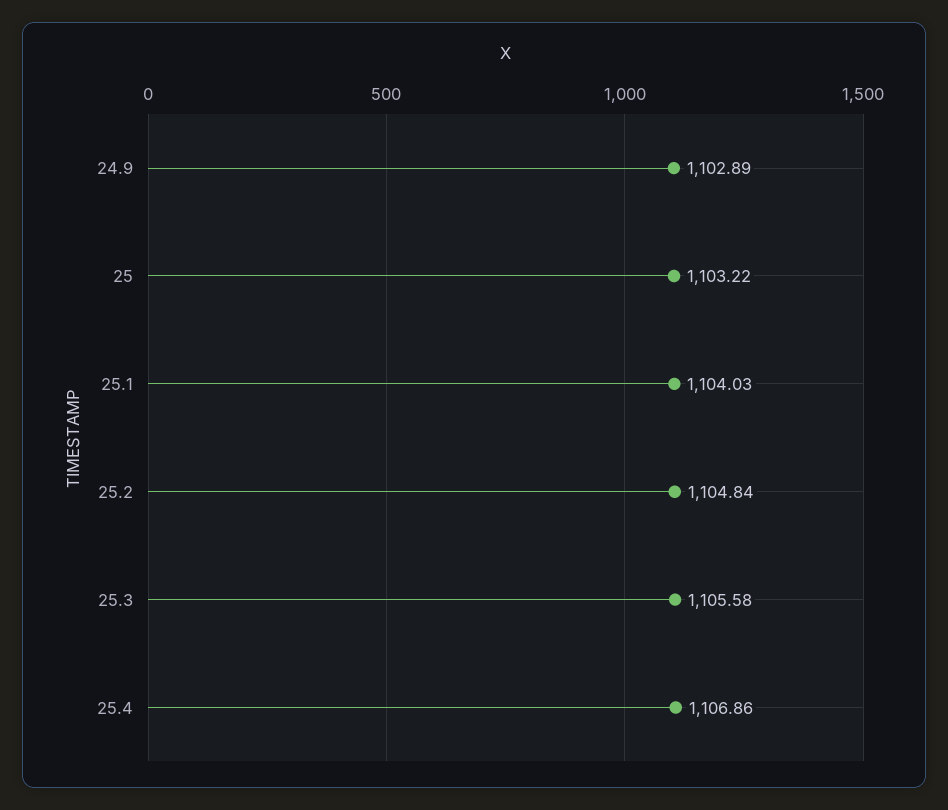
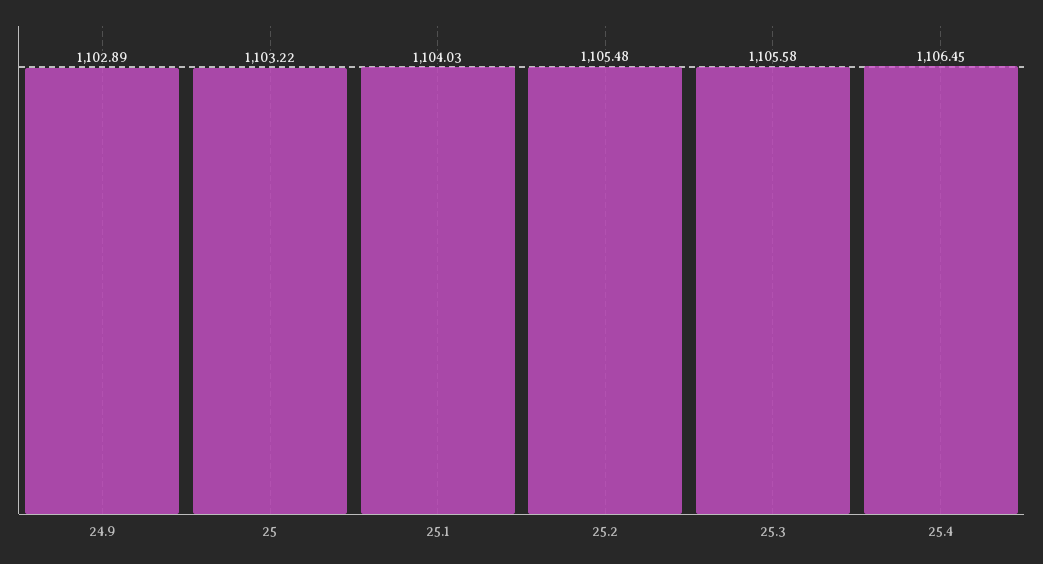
25.2: 1104.84 -> 1105.48
25.4: 1106.86 -> 1106.45

